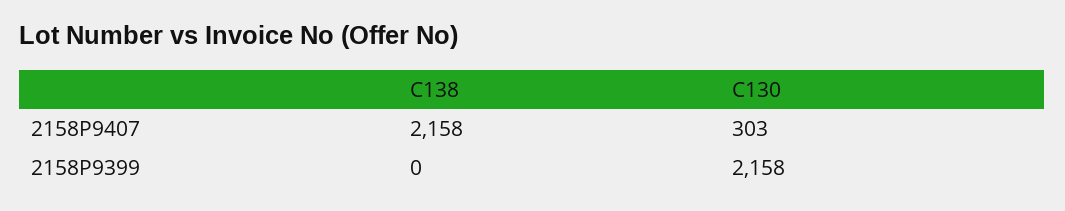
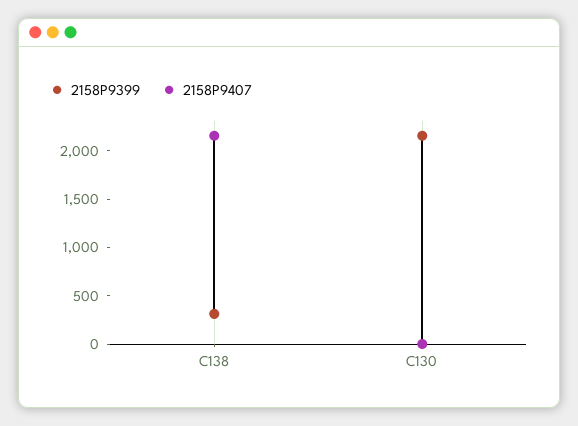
2158P9407, C130: 303 -> 0
2158P9399, C138: 0 -> 300

